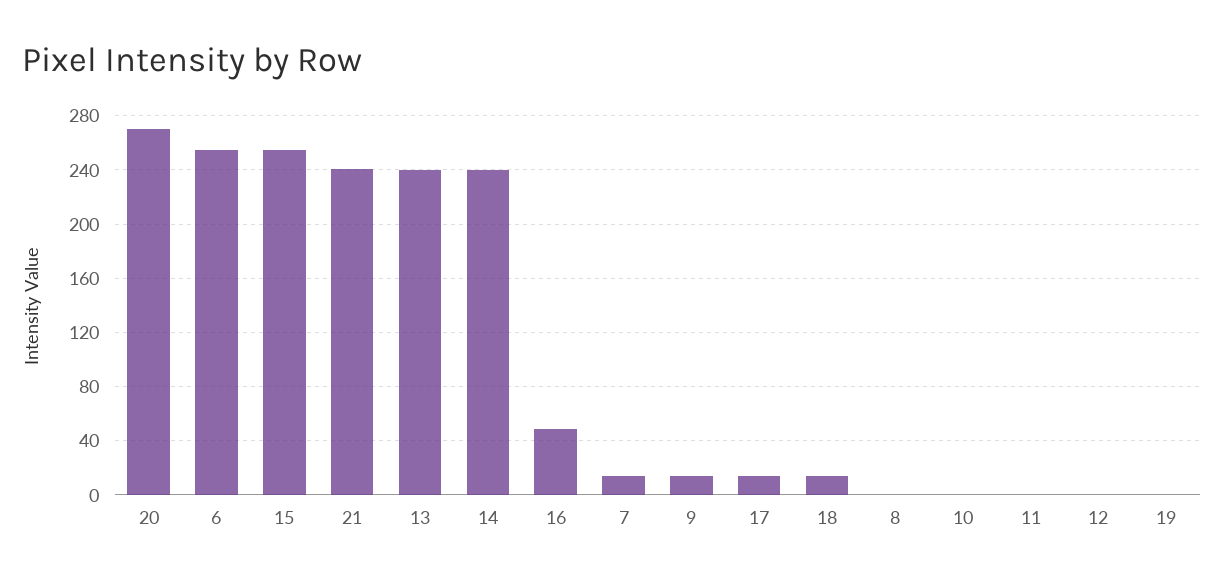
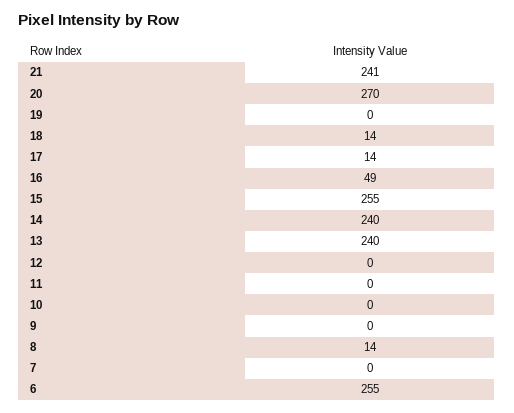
7: 15 -> 0
9: 15 -> 0
8: 0 -> 14

